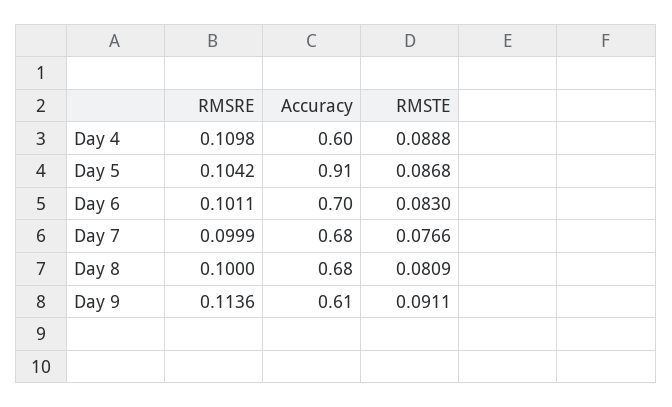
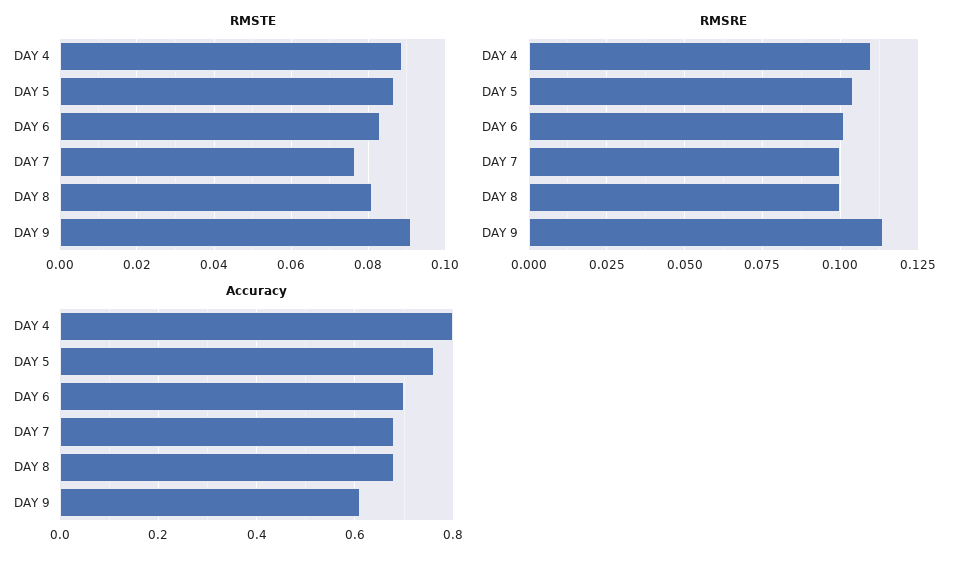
Accuracy, Day 4: 0.6 -> 0.8
Accuracy, Day 5: 0.91 -> 0.75

